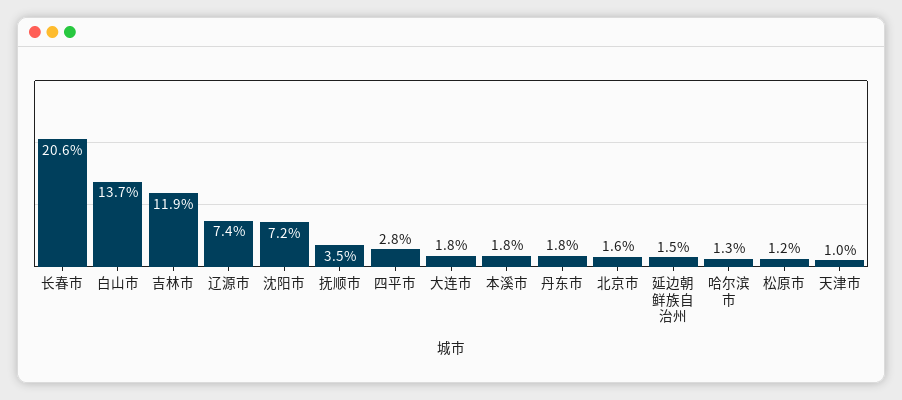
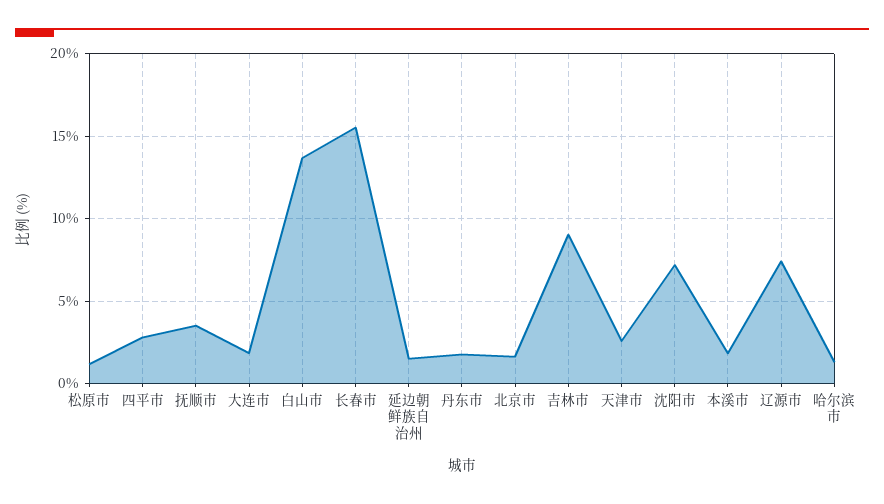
长春市: 20.6 -> 15.5
吉林市: 11.9 -> 9
天津市: 1 -> 2.5

